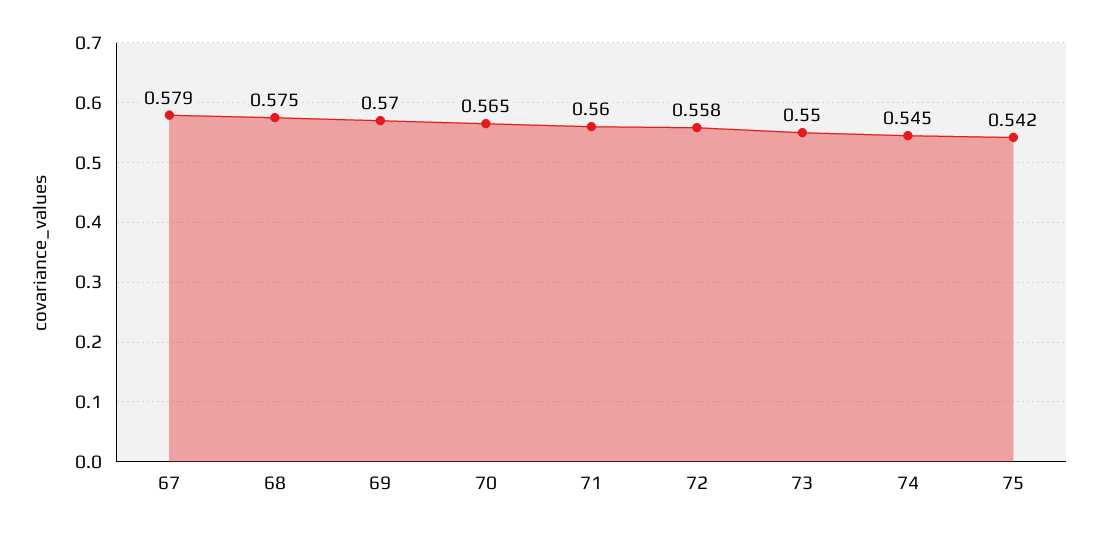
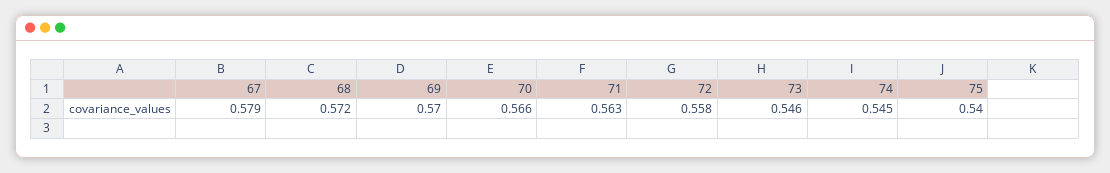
68: 0.575 -> 0.572
70: 0.565 -> 0.566
71: 0.56 -> 0.563
73: 0.55 -> 0.546
75: 0.542 -> 0.54

